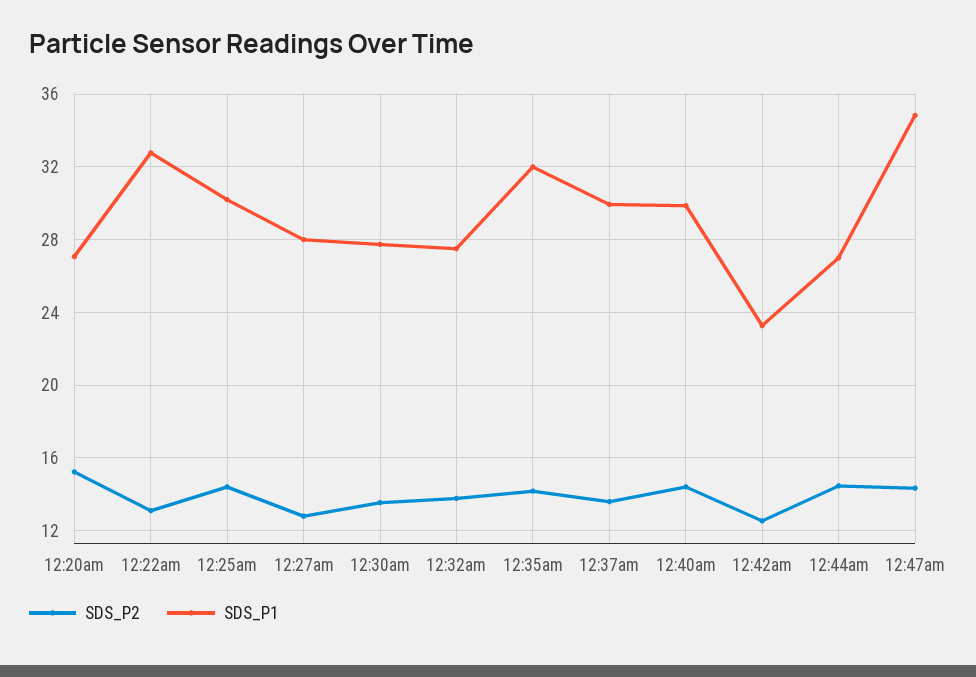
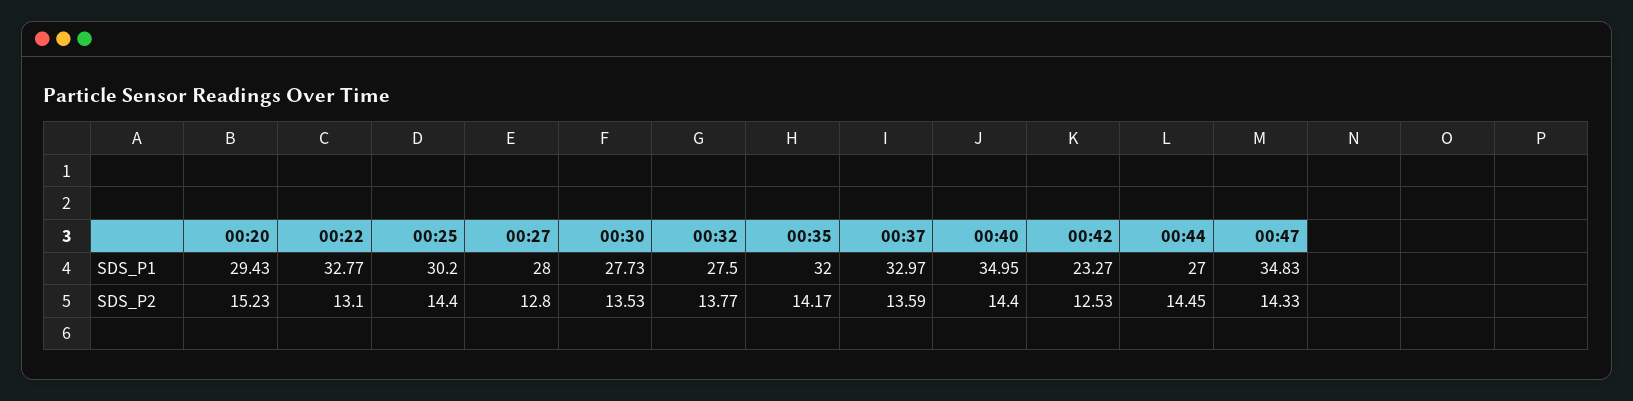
SDS_P1, 12:20am: 27 -> 29.43
SDS_P1, 12:37am: 30 -> 32.97
SDS_P1, 12:40am: 30 -> 34.95

